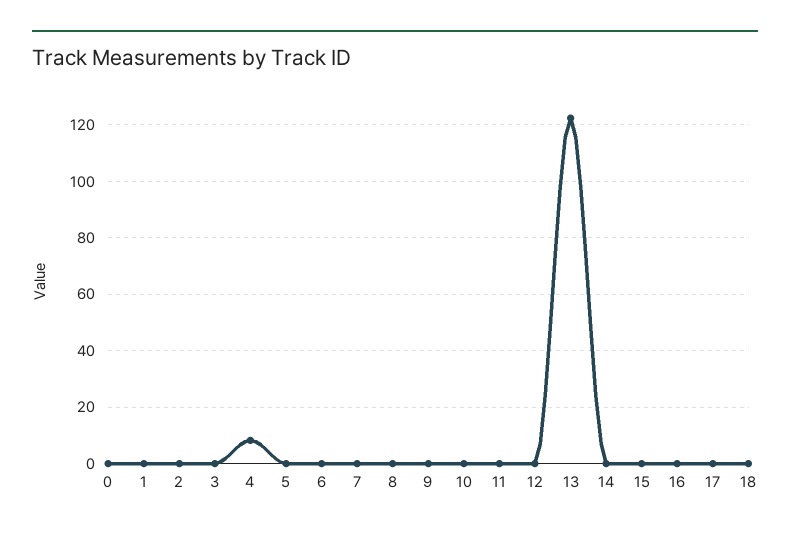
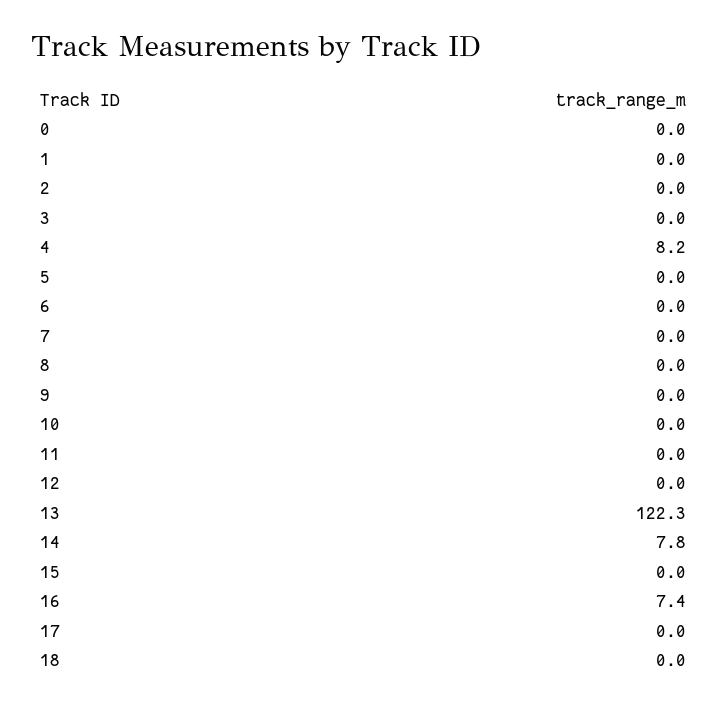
14: 0 -> 7.8
16: 0 -> 7.4

